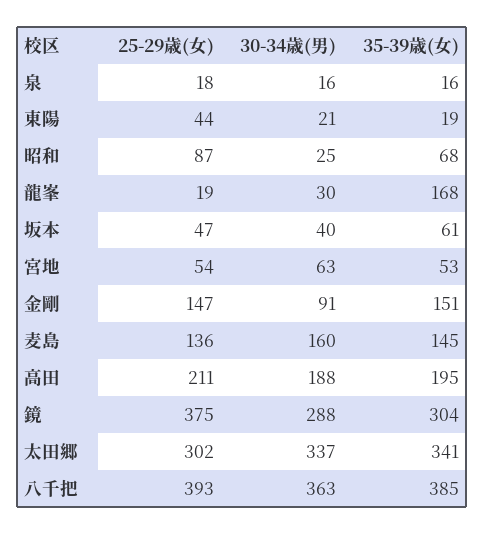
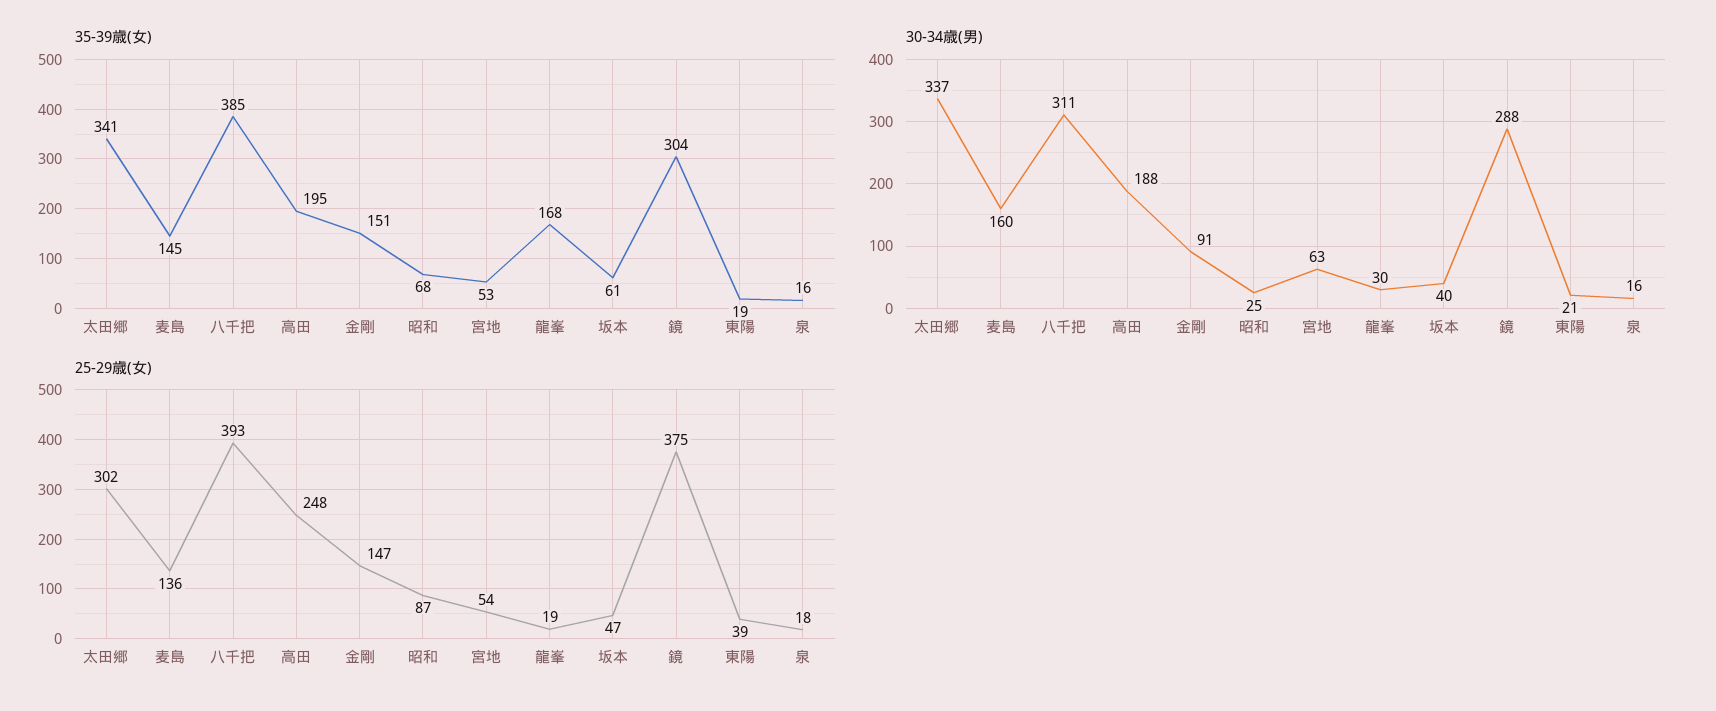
25-29歳(女), 東陽: 44 -> 39
25-29歳(女), 高田: 211 -> 248
30-34歳(男), 八千把: 363 -> 311

